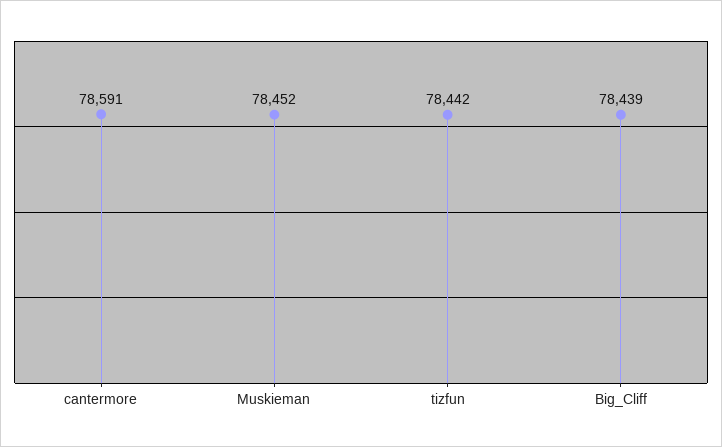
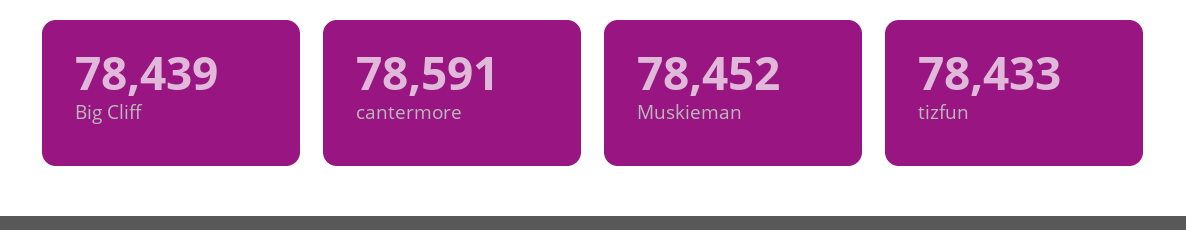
tizfun: 78442 -> 78433

